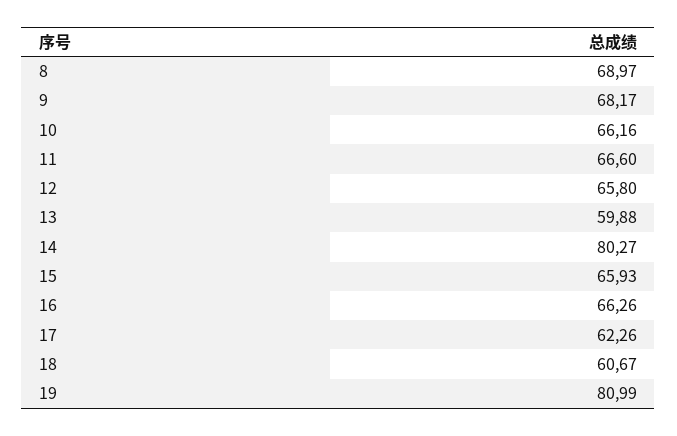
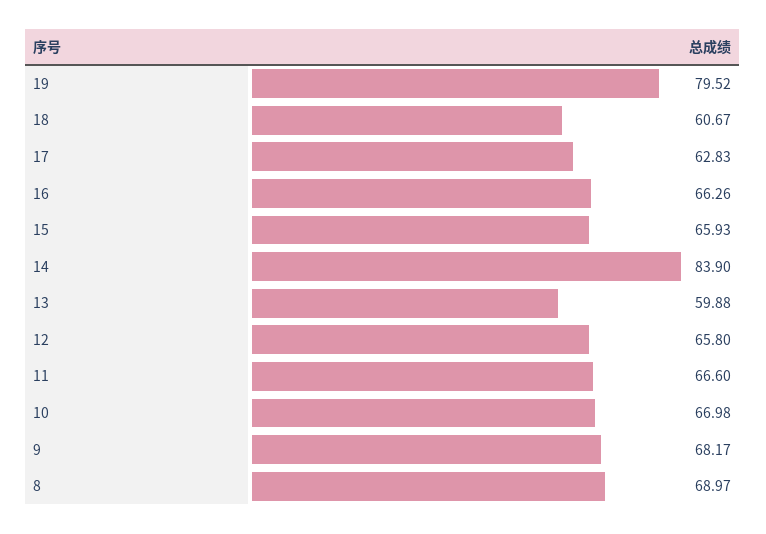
10: 66.16 -> 66.98
14: 80.27 -> 83.9
17: 62.26 -> 62.83
19: 80.99 -> 79.52

